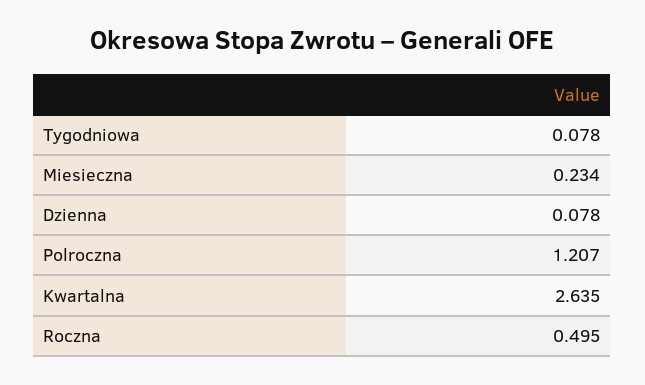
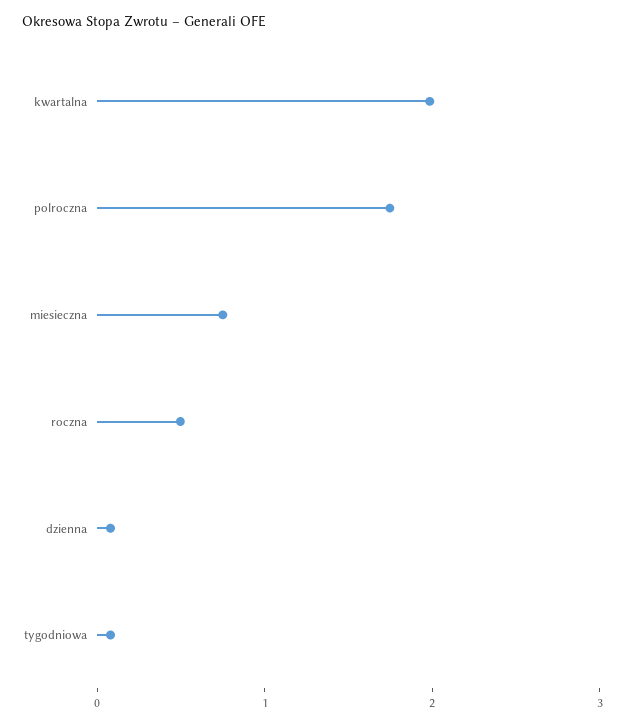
Miesieczna: 0.234 -> 0.8
Polroczna: 1.207 -> 1.8
Kwartalna: 2.635 -> 2

